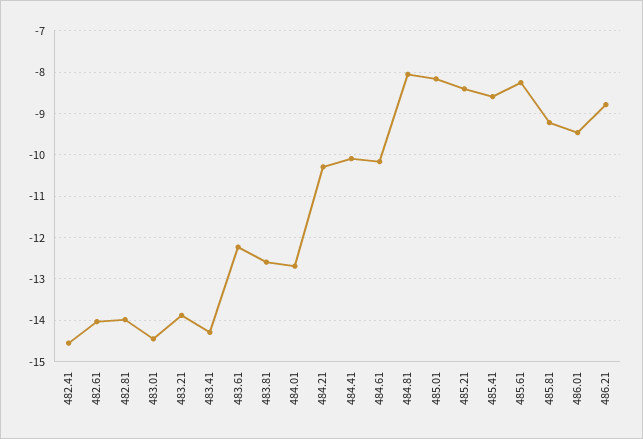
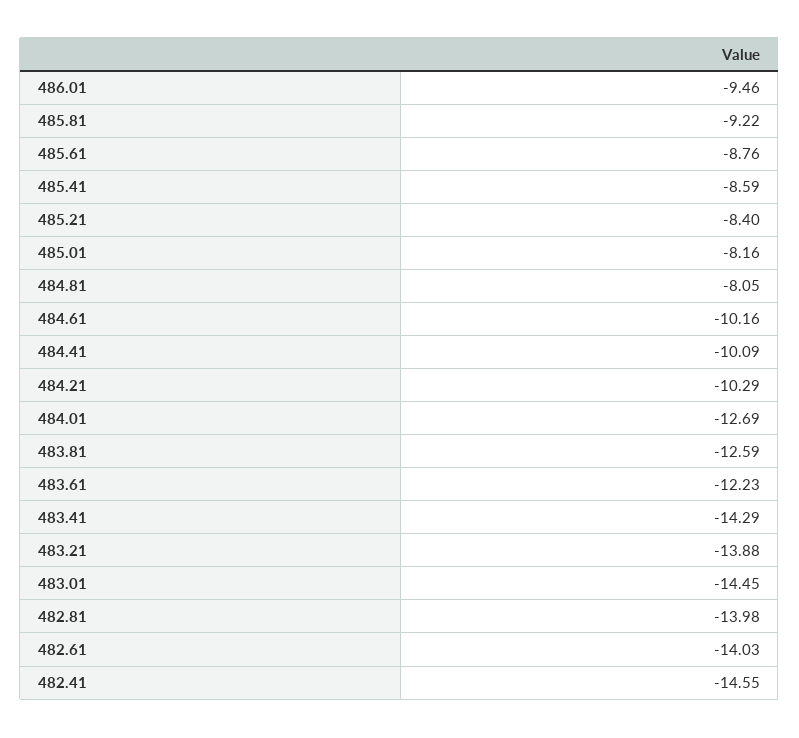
485.61: -8.2 -> -8.76
486.21: -8.8 -> none

